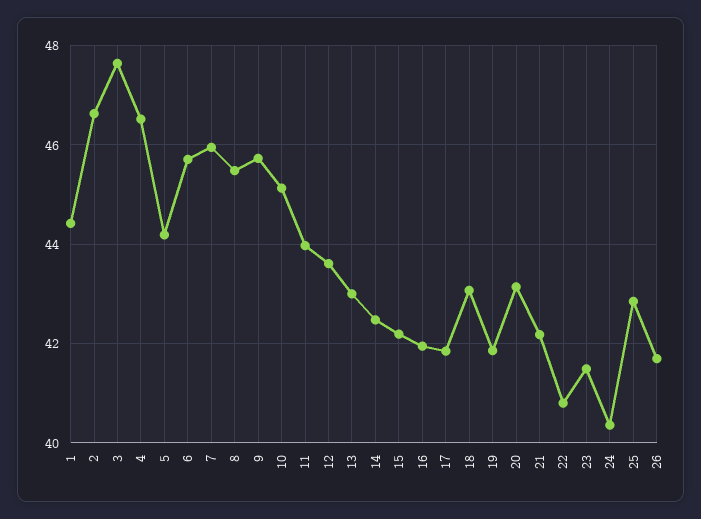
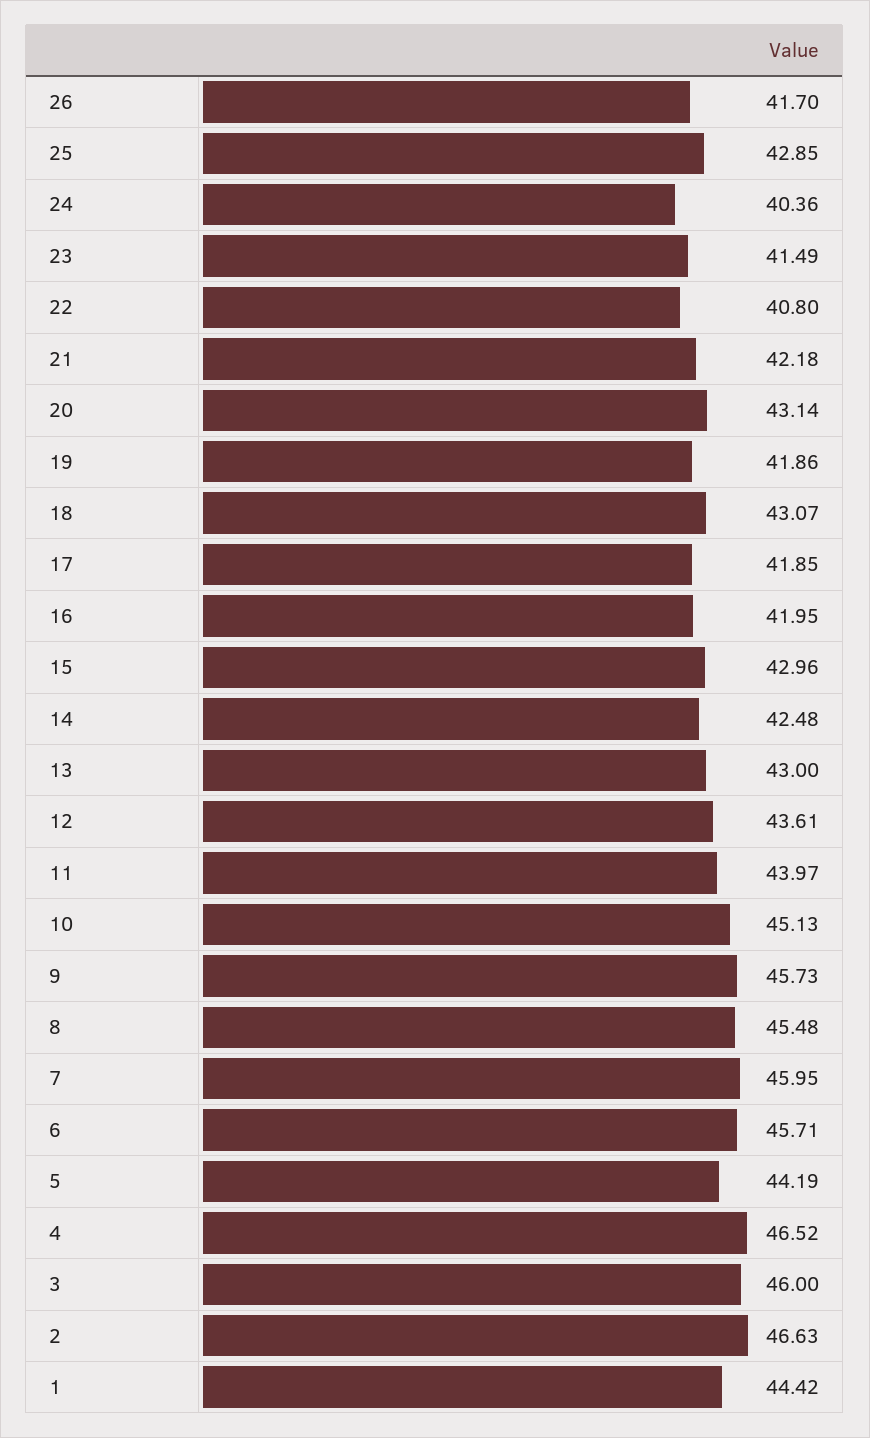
3: 47.6 -> 46
15: 42.2 -> 42.96

